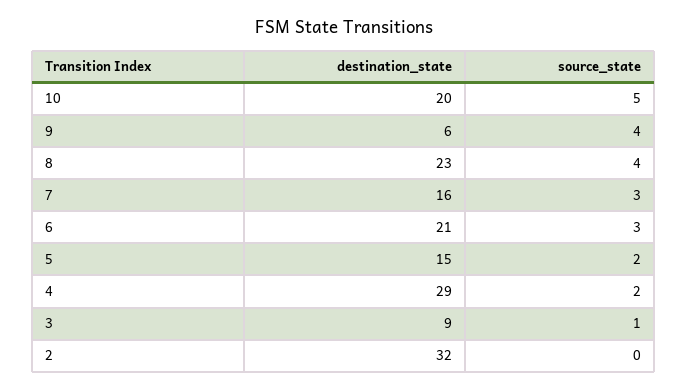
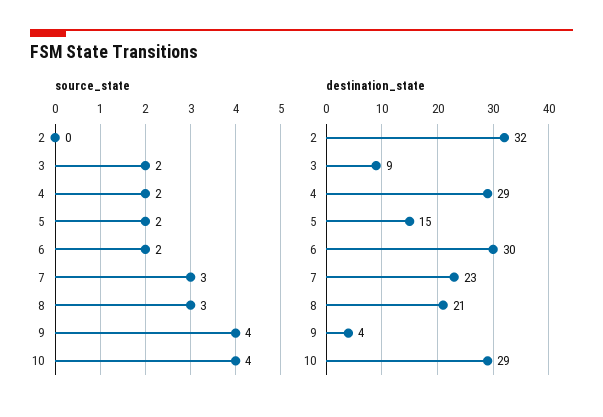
destination_state, 10: 20 -> 29
source_state, 10: 5 -> 4
destination_state, 9: 6 -> 4
destination_state, 8: 23 -> 21
source_state, 8: 4 -> 3
destination_state, 7: 16 -> 23
destination_state, 6: 21 -> 30
source_state, 6: 3 -> 2
source_state, 3: 1 -> 2

